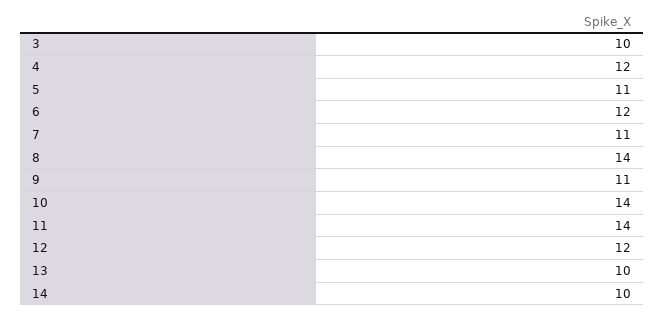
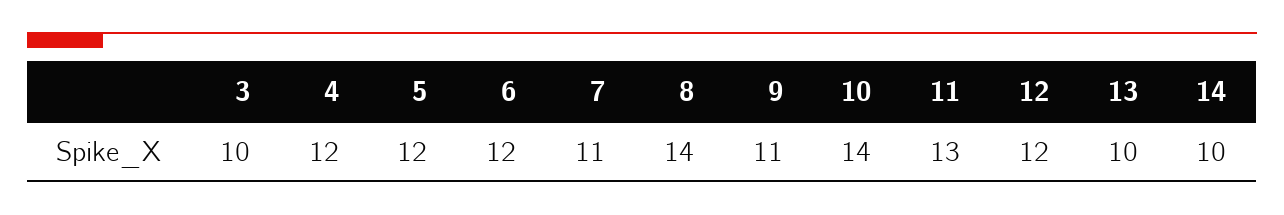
5: 11 -> 12
11: 14 -> 13

